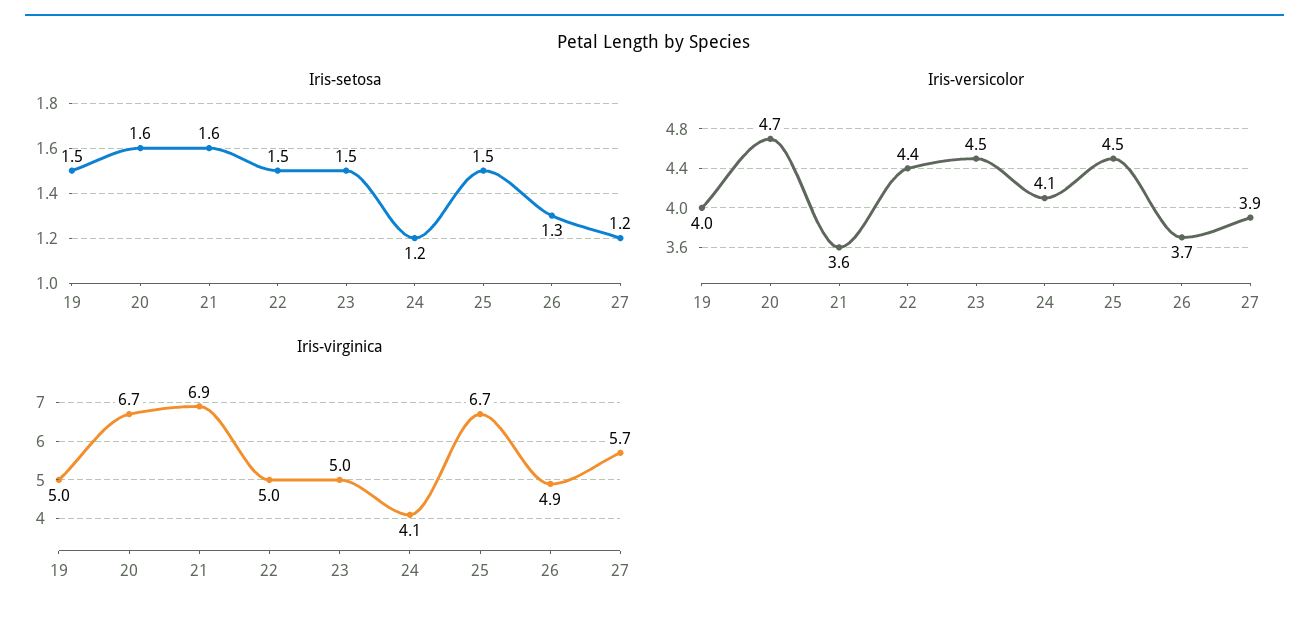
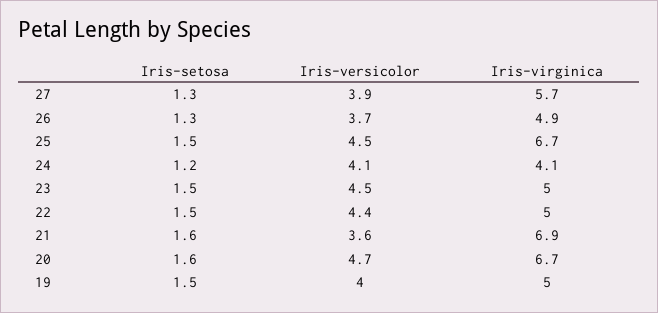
Iris-setosa, 27: 1.2 -> 1.3

